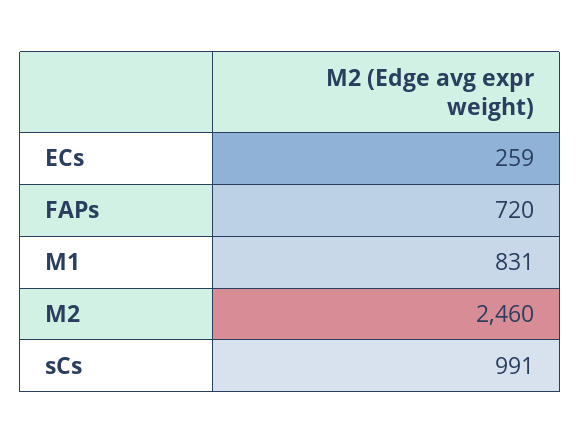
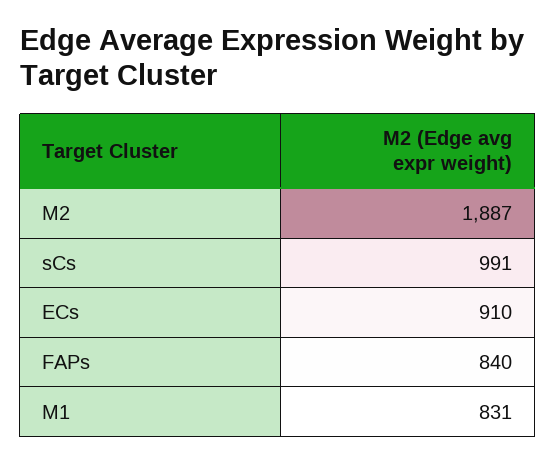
ECs: 259 -> 910
FAPs: 720 -> 840
M2: 2460 -> 1887

